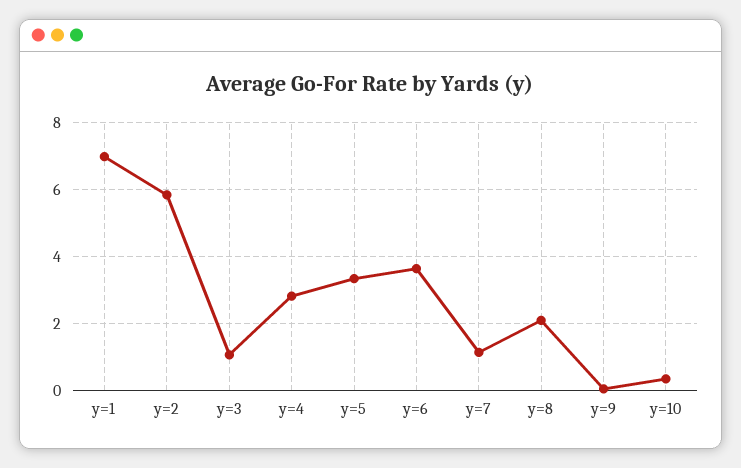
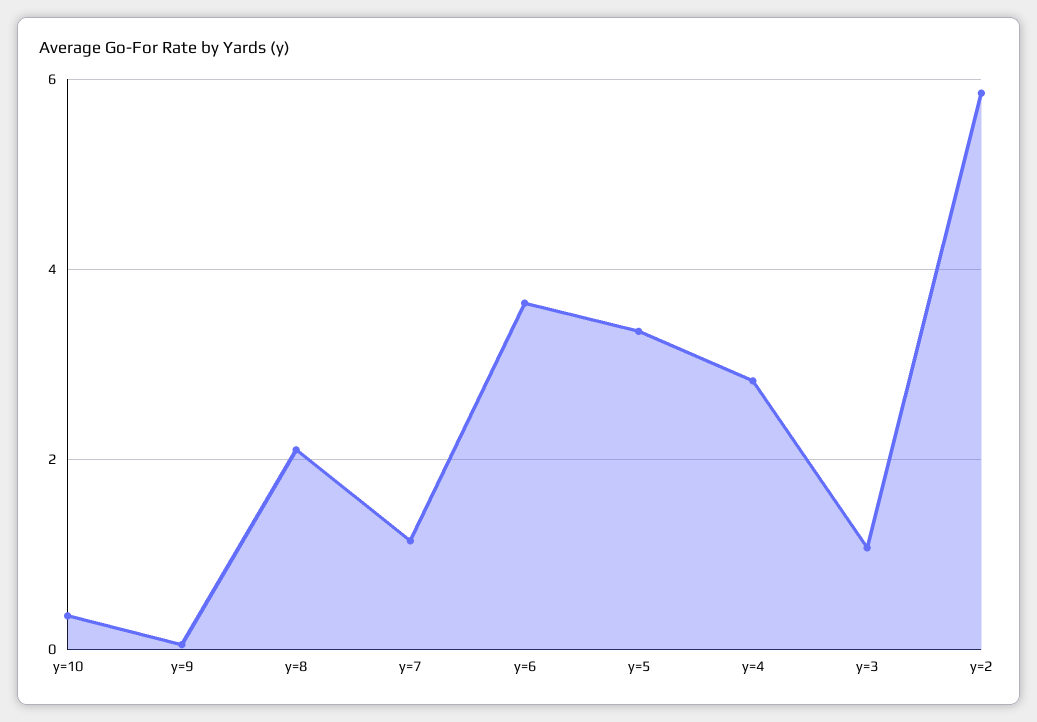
y=1: 7 -> none

